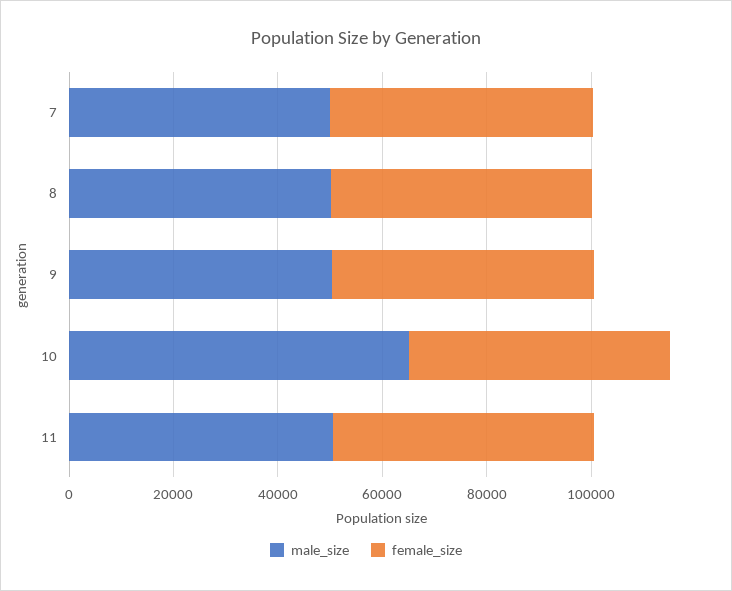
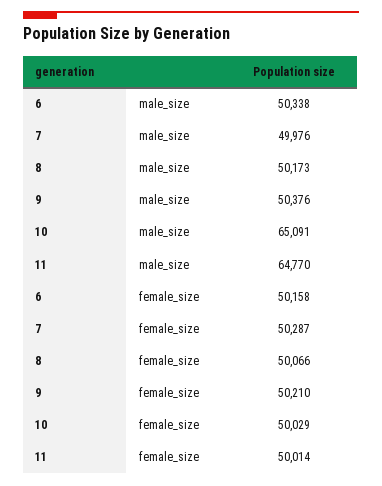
male_size, 11: 50000 -> 64770
male_size, 6: none -> 50338
female_size, 6: none -> 50158

